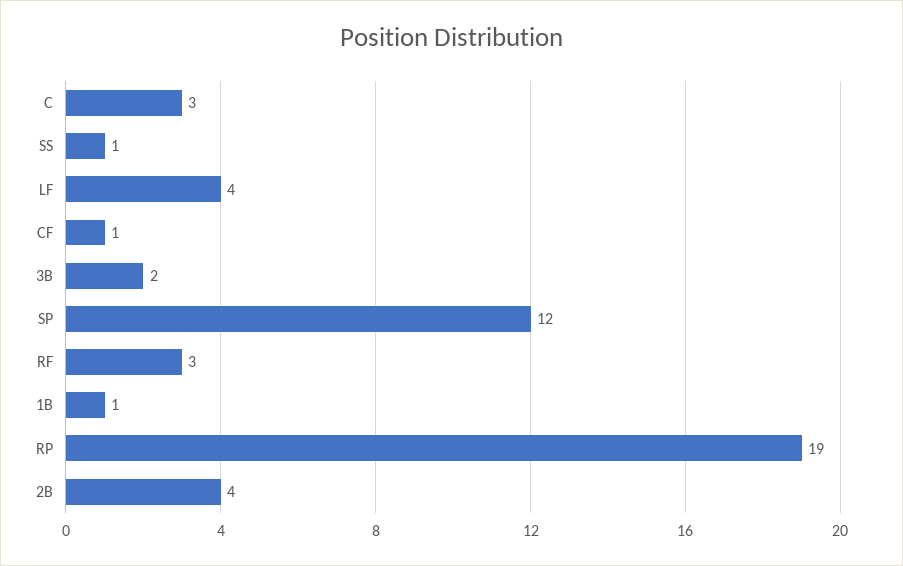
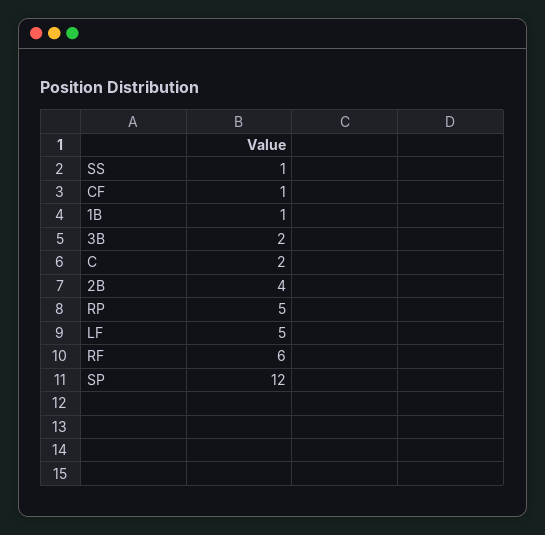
C: 3 -> 2
LF: 4 -> 5
RF: 3 -> 6
RP: 19 -> 5

